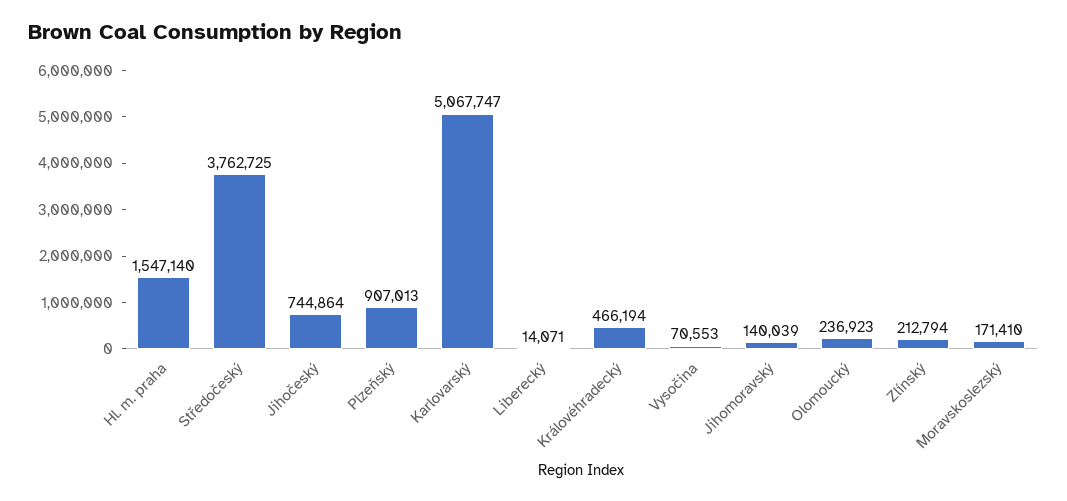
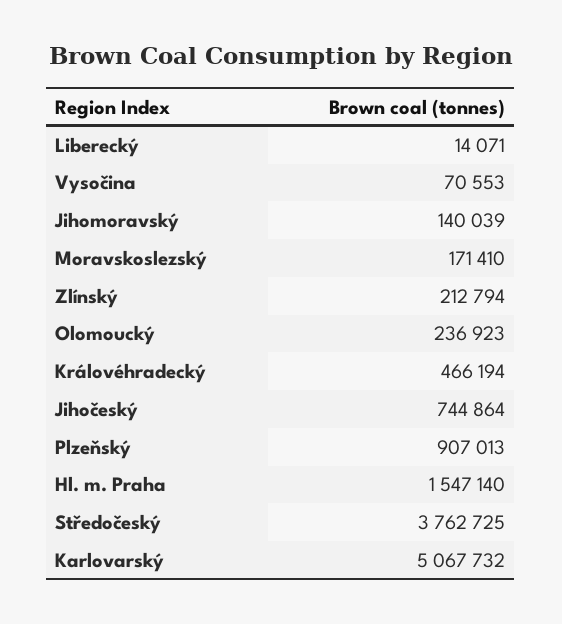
Karlovarský: 5067747 -> 5067732

